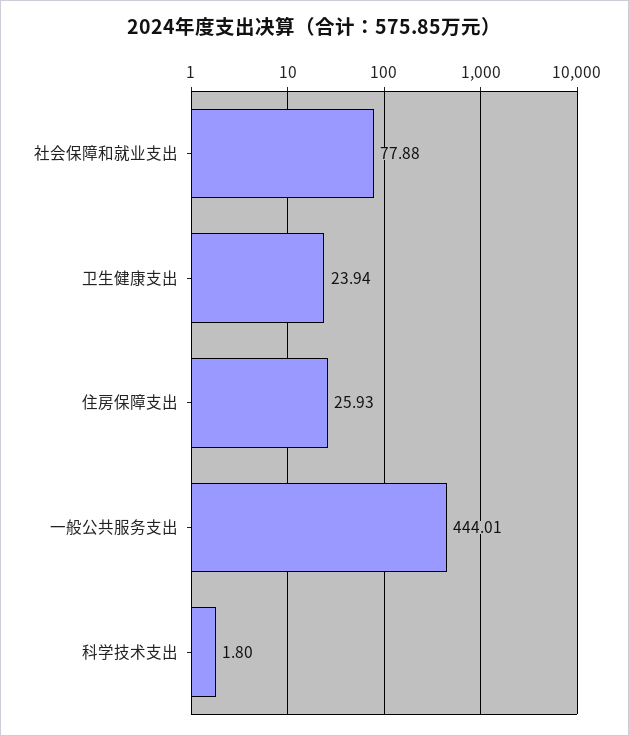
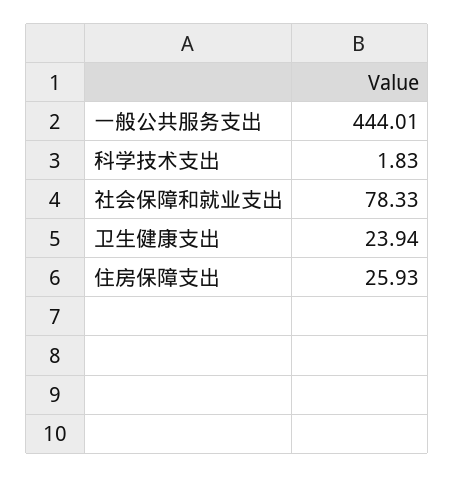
社会保障和就业支出: 77.88 -> 78.33
科学技术支出: 1.8 -> 1.83

